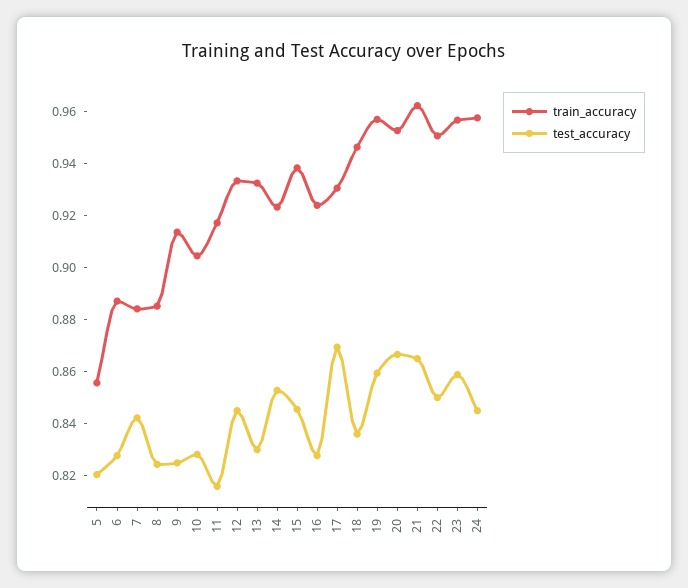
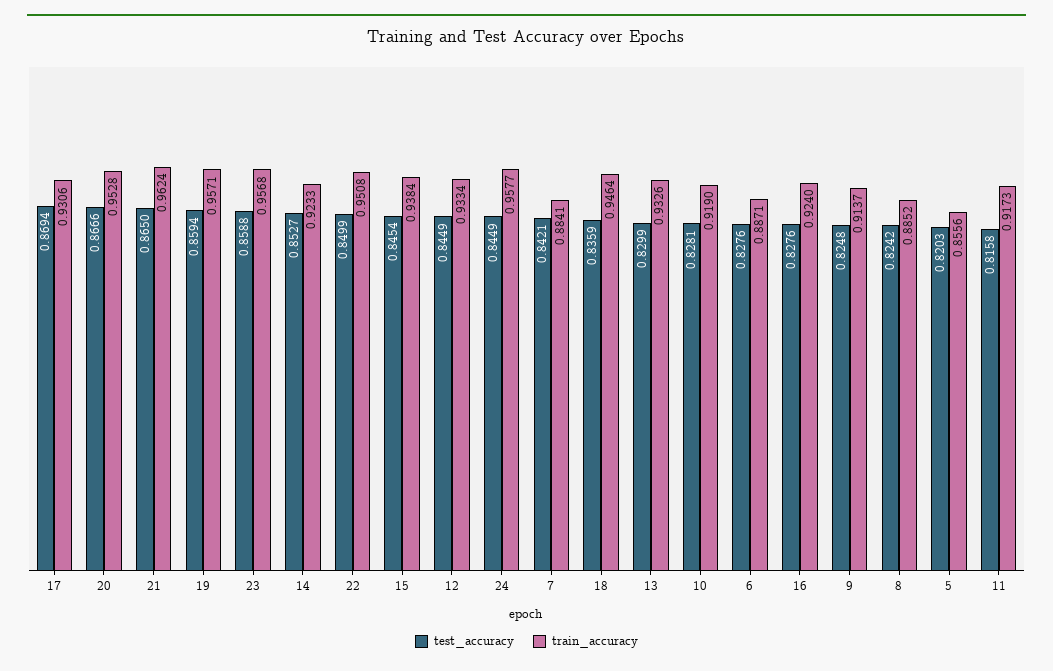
train_accuracy, 10: 0.905 -> 0.919

